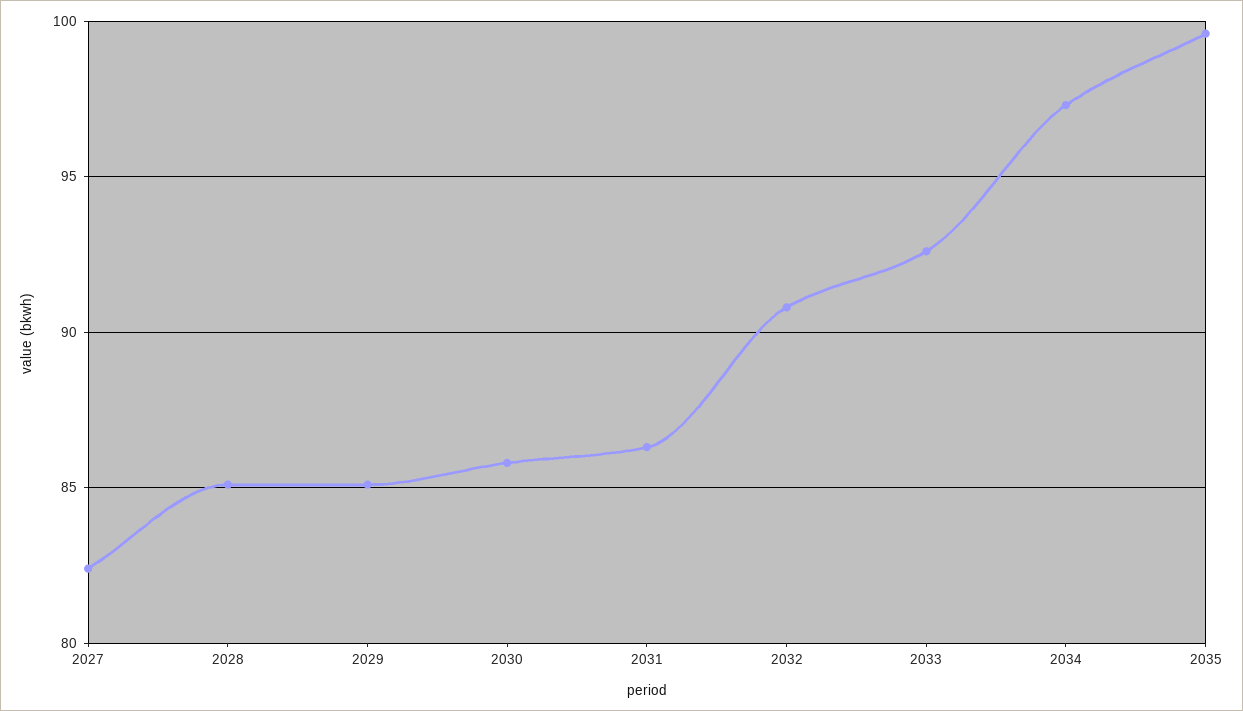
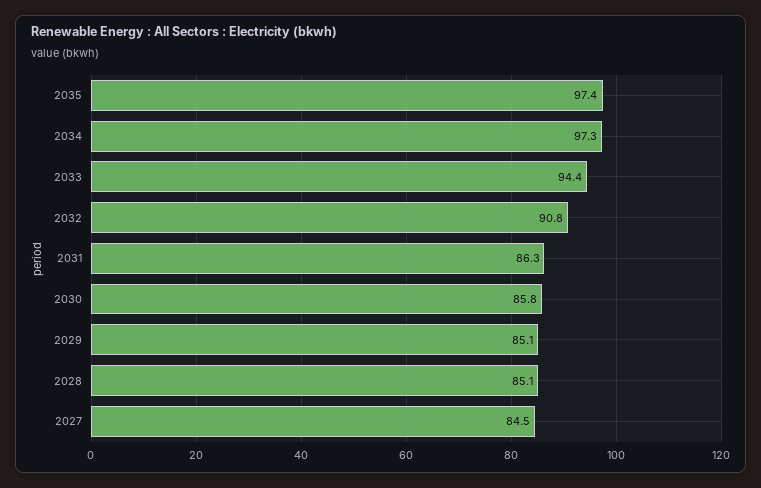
2027: 82.5 -> 84.5
2033: 92.5 -> 94.4
2035: 99.5 -> 97.4

